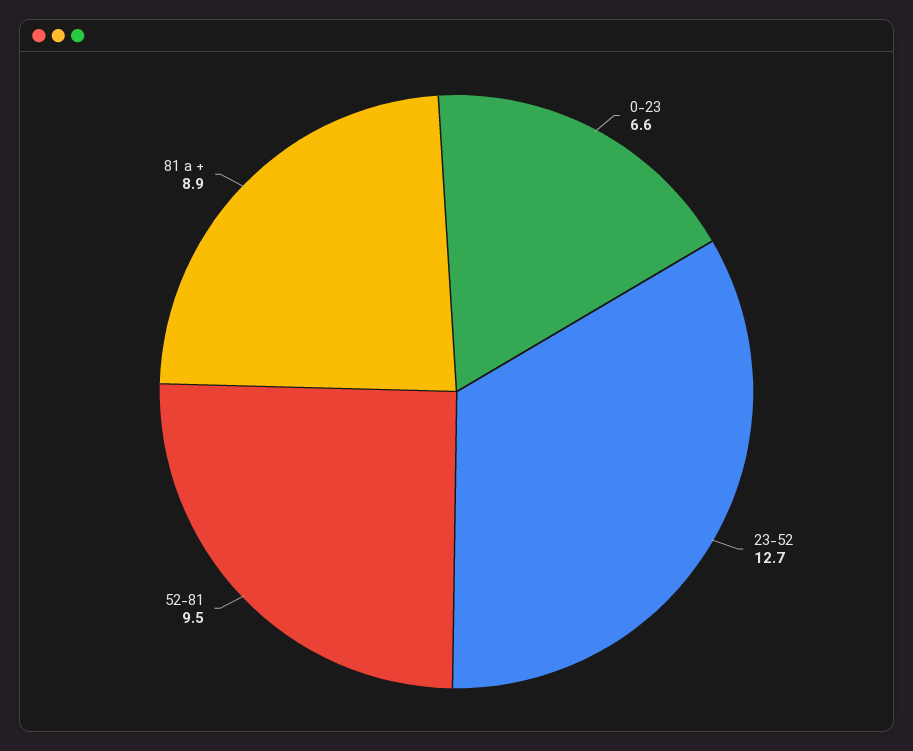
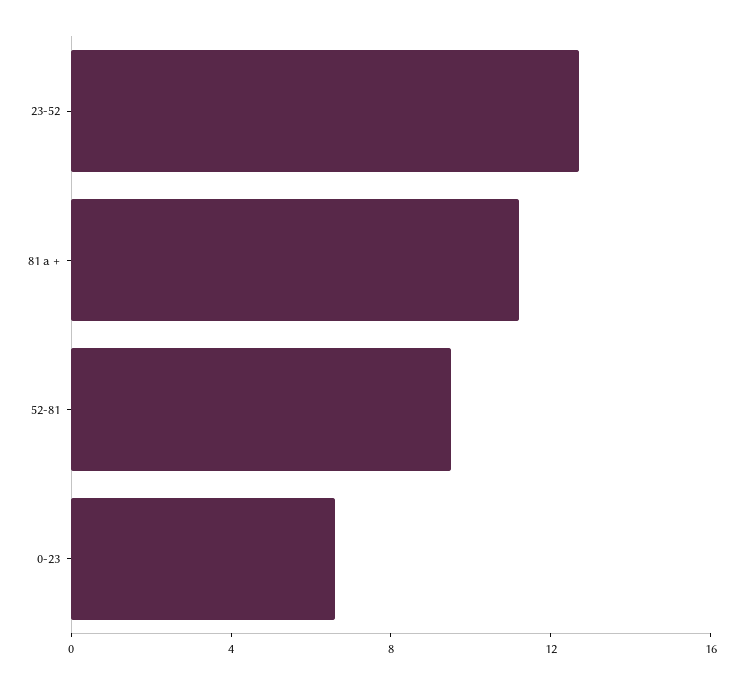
81 a +: 8.9 -> 11

